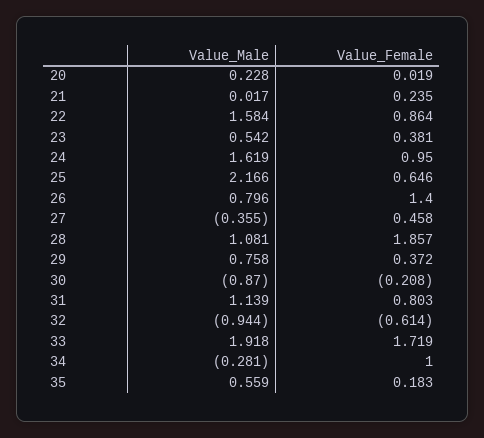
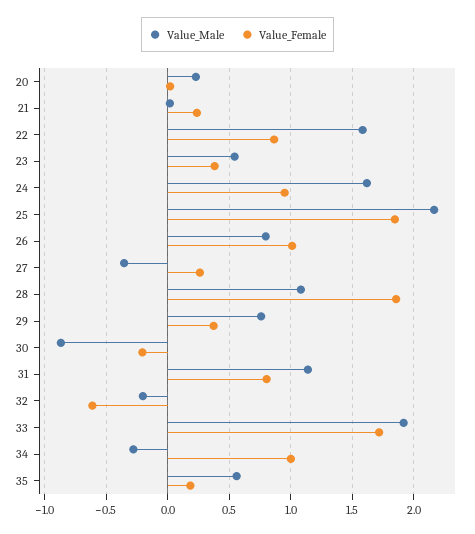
Value_Female, 25: 0.646 -> 1.85
Value_Female, 26: 1.4 -> 1
Value_Female, 27: 0.458 -> 0.25
Value_Male, 32: -0.944 -> -0.2

